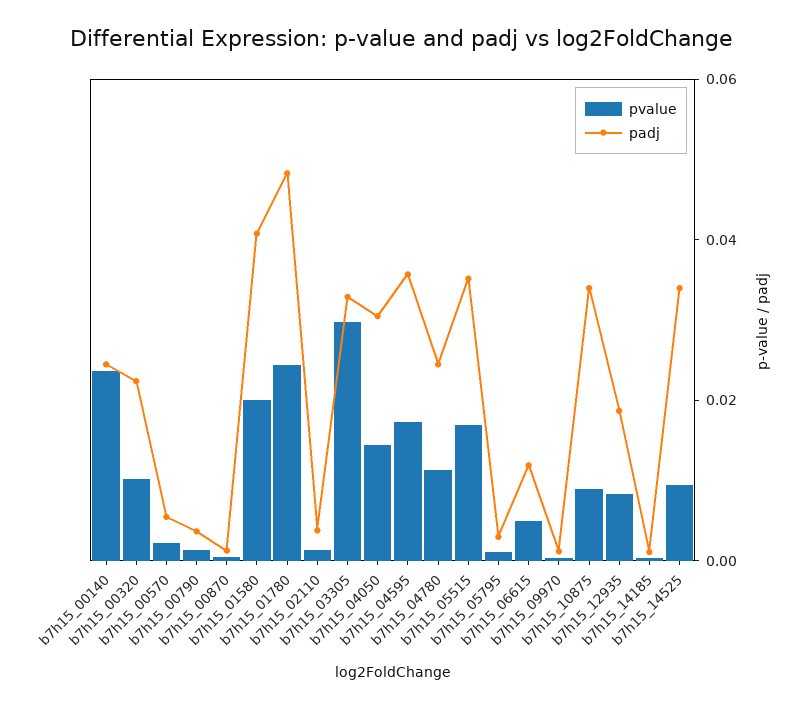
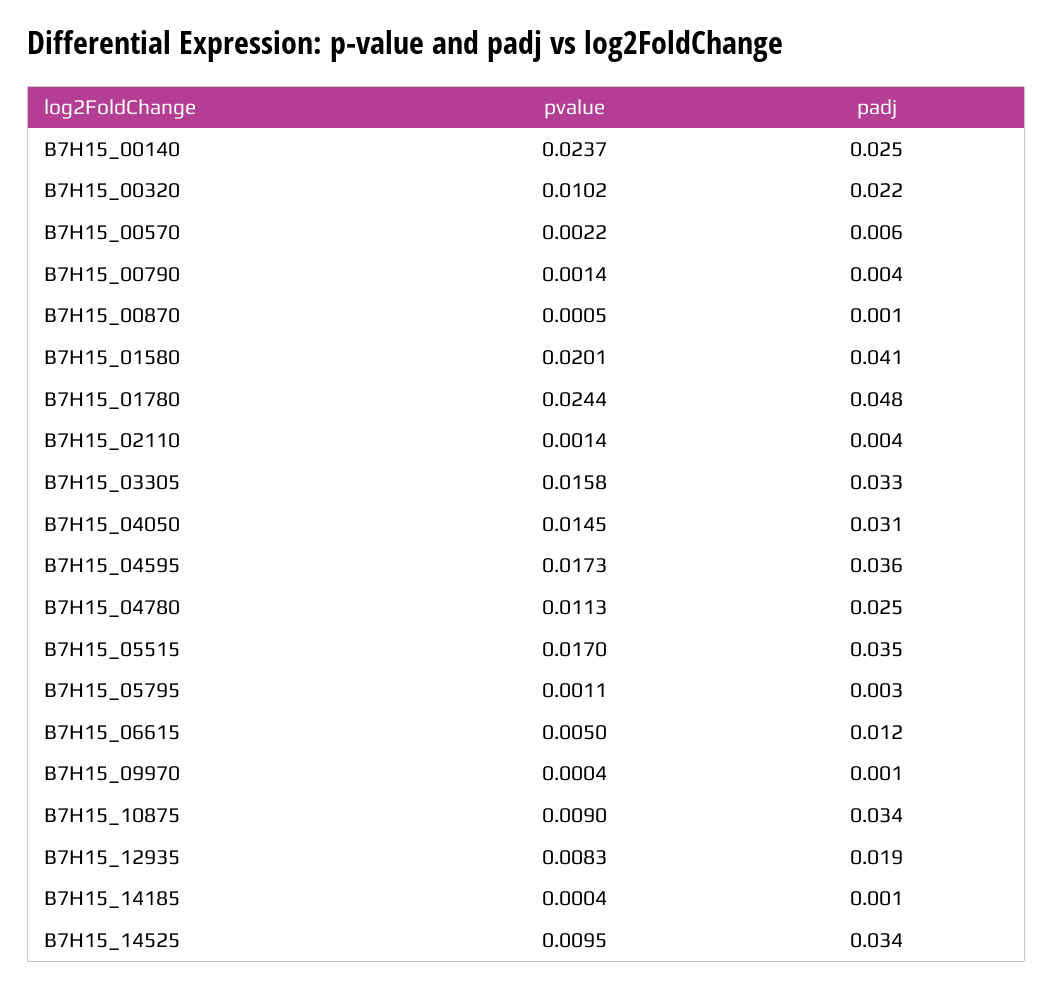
pvalue, b7h15_03305: 0.03 -> 0.0158

